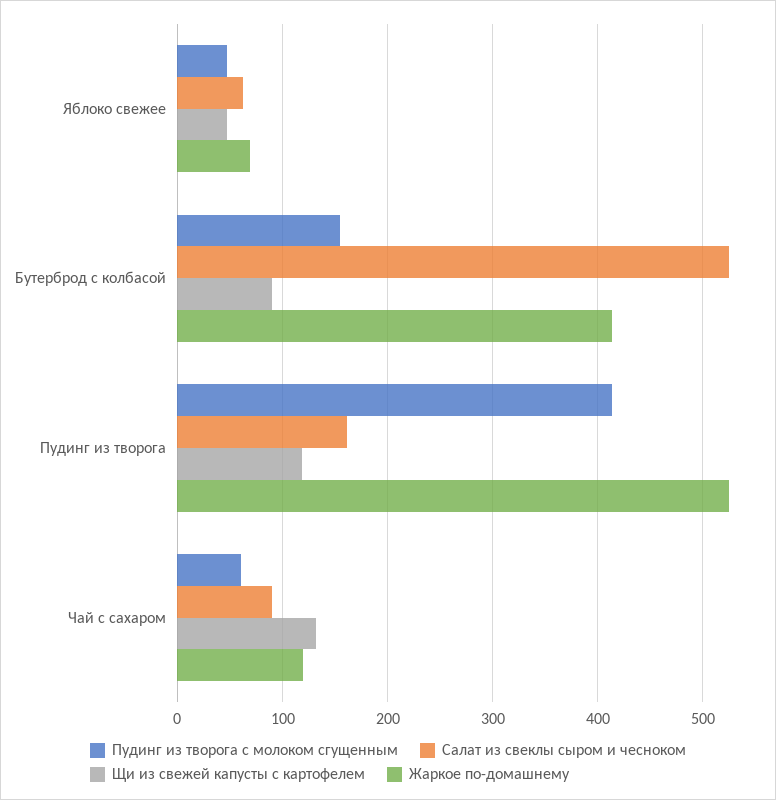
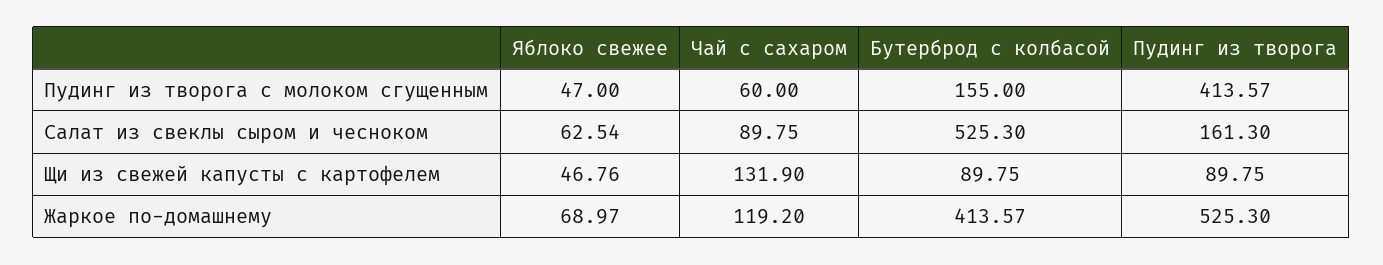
Щи из свежей капусты с картофелем, Пудинг из творога: 120 -> 89.75

